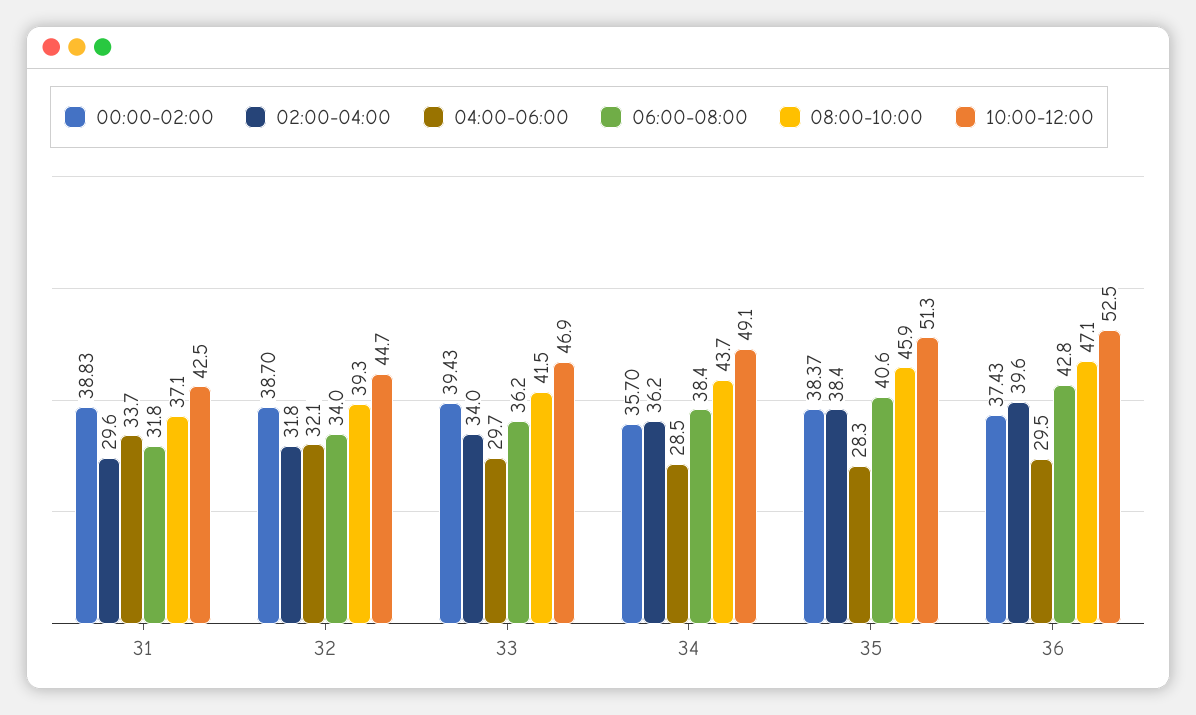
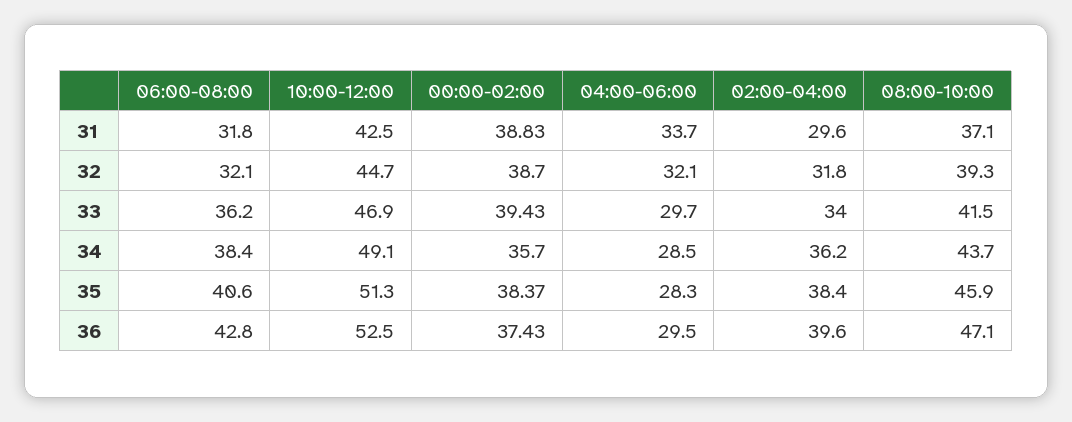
06:00-08:00, 32: 34 -> 32.1

